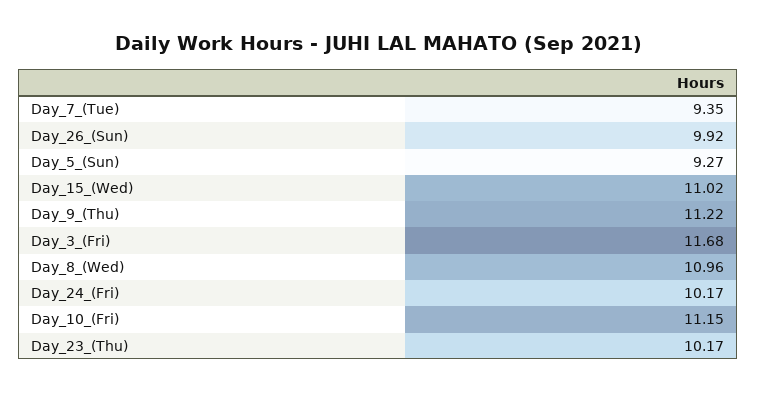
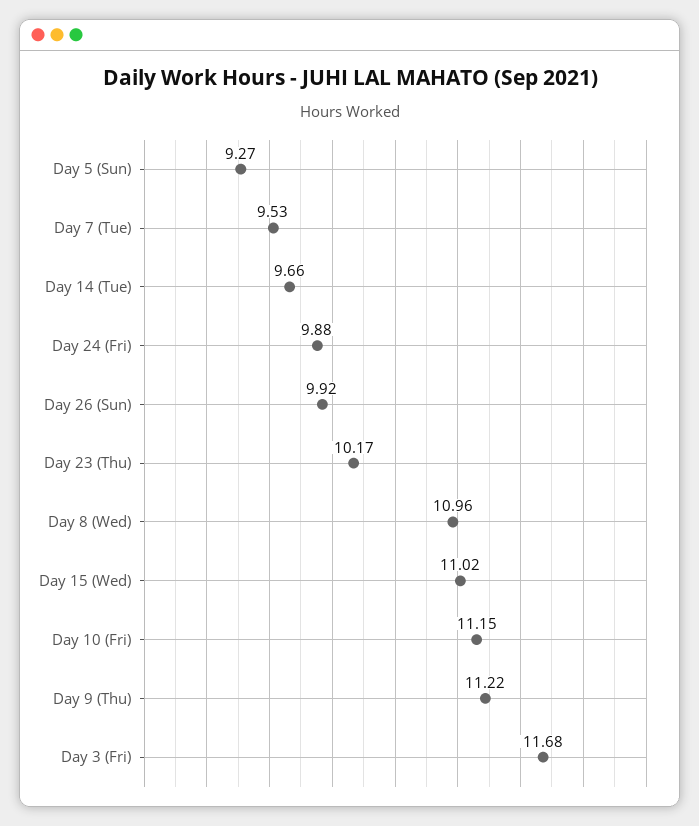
Day_7_(Tue): 9.35 -> 9.53
Day_24_(Fri): 10.17 -> 9.88
Day 14 (Tue): none -> 9.66

